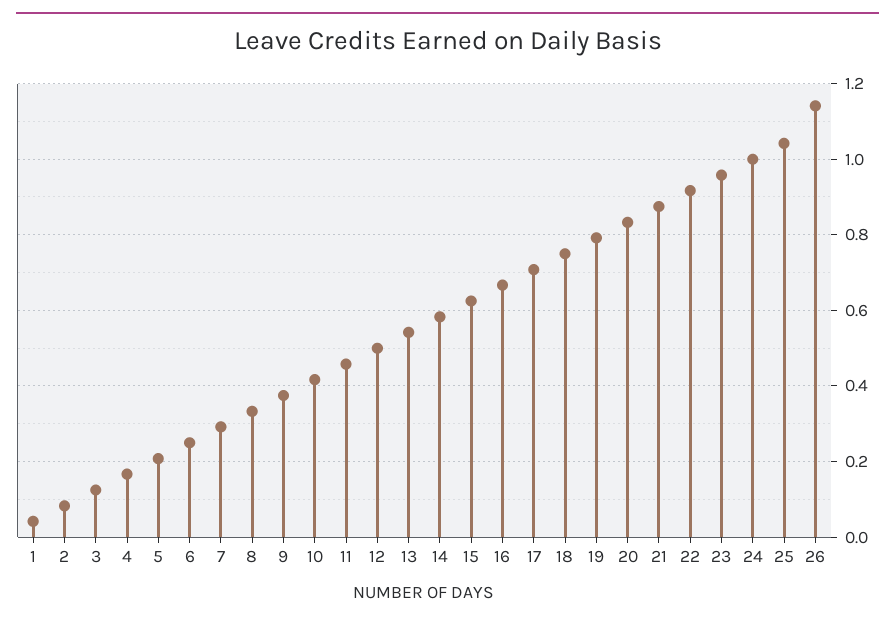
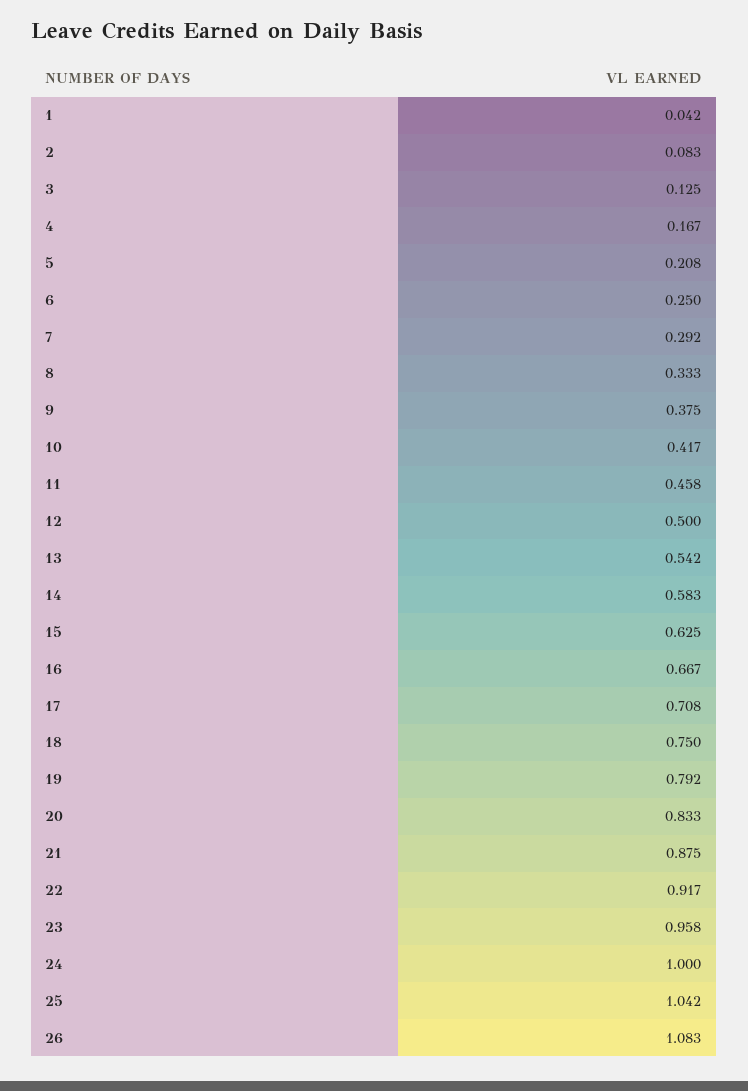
26: 1.14 -> 1.083

